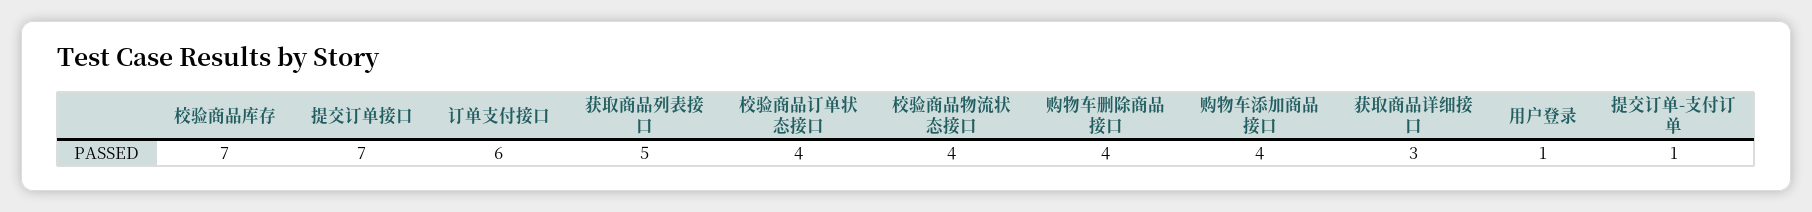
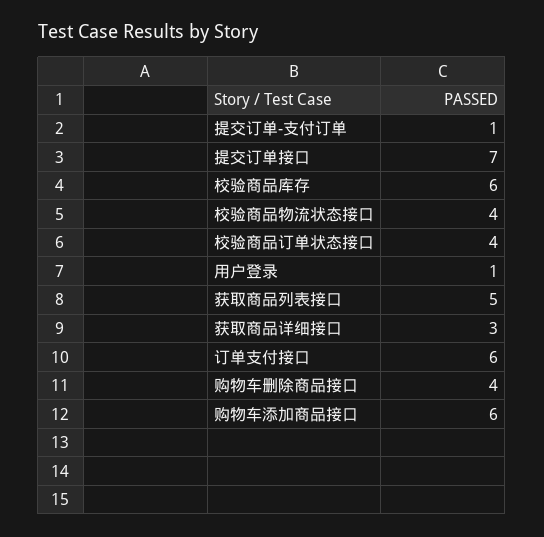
校验商品库存: 7 -> 6
购物车添加商品接口: 4 -> 6

